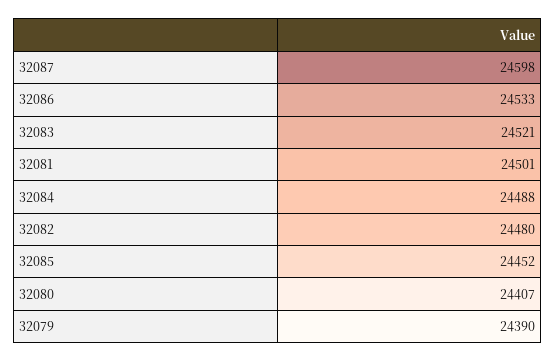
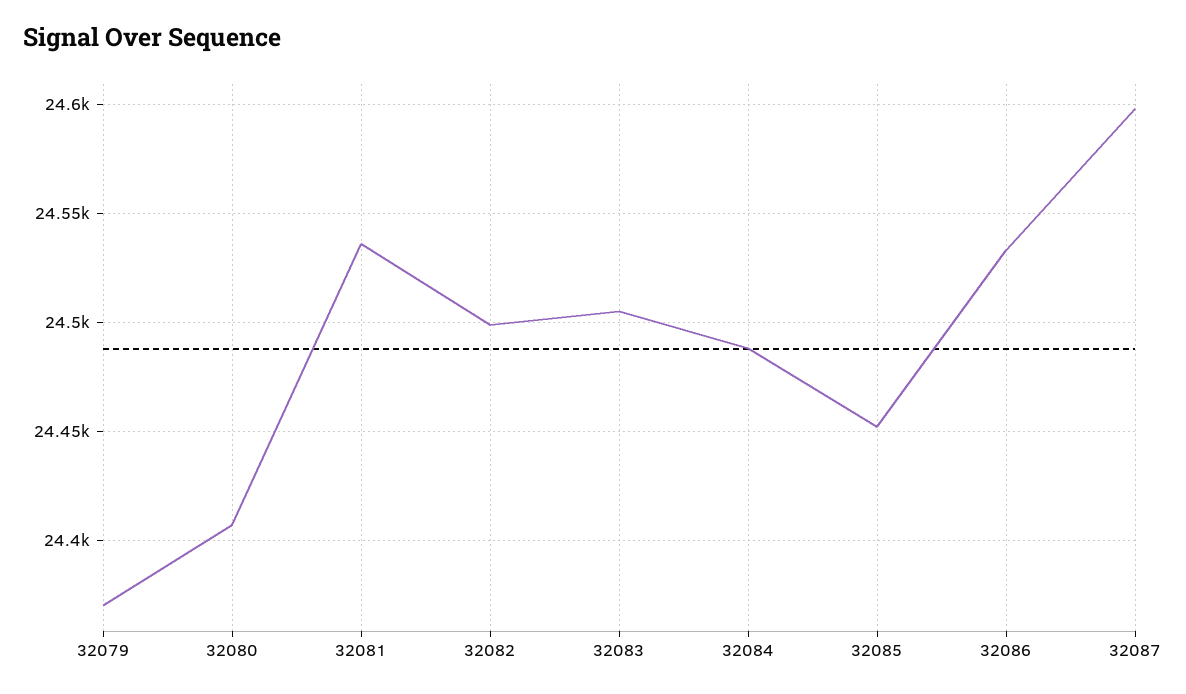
32083: 24521 -> 24505
32081: 24501 -> 24535
32082: 24480 -> 24500
32079: 24390 -> 24370

